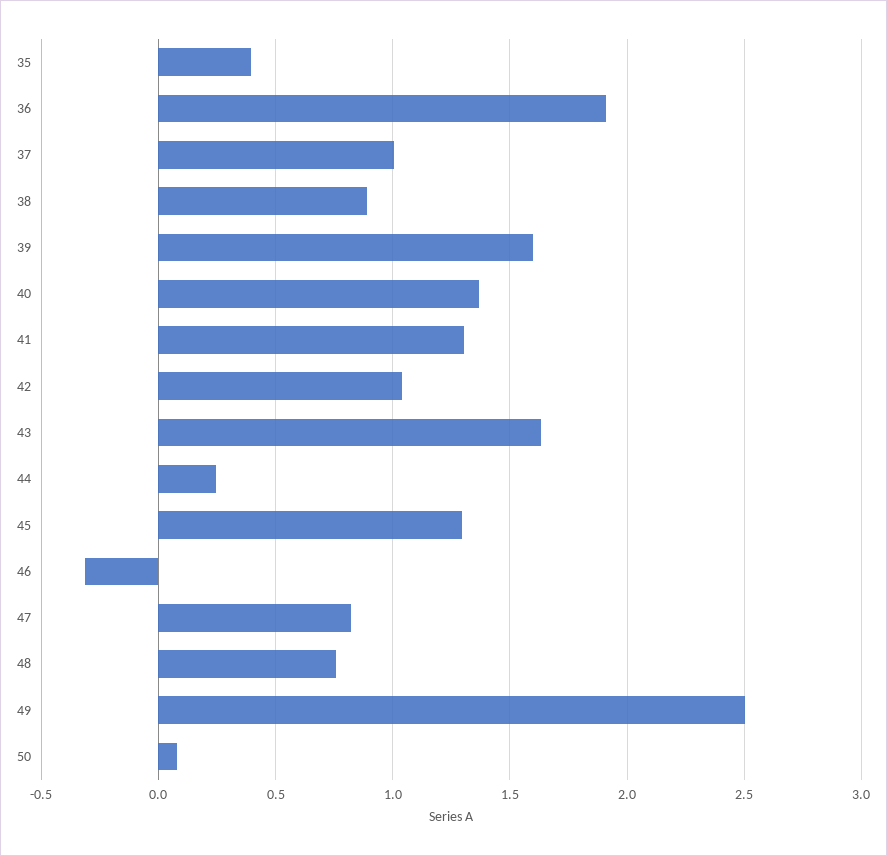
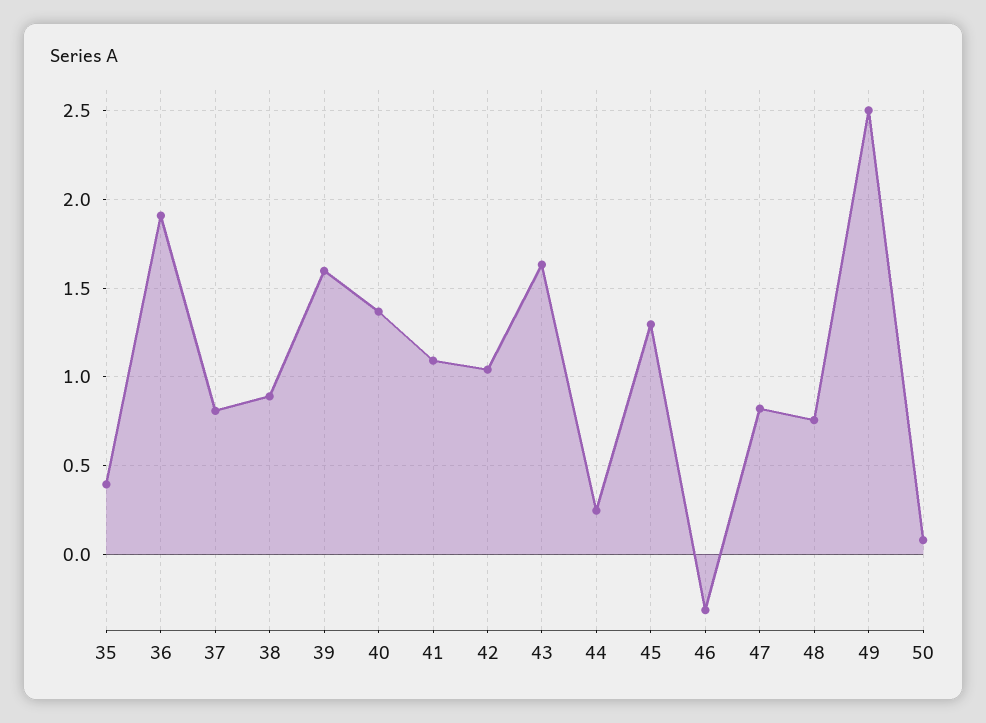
37: 1 -> 0.8
41: 1.3 -> 1.1

